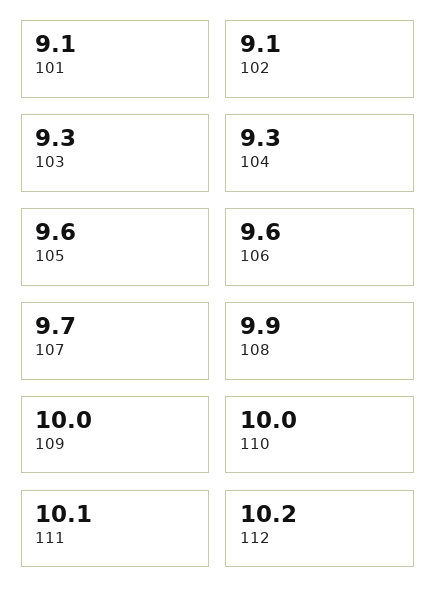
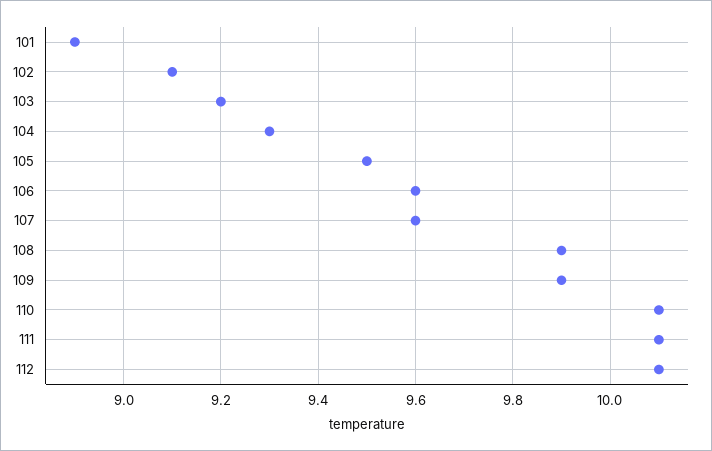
101: 9.1 -> 8.9
103: 9.3 -> 9.2
105: 9.6 -> 9.5
107: 9.7 -> 9.6
109: 10 -> 9.9
110: 10 -> 10.1
112: 10.2 -> 10.1

